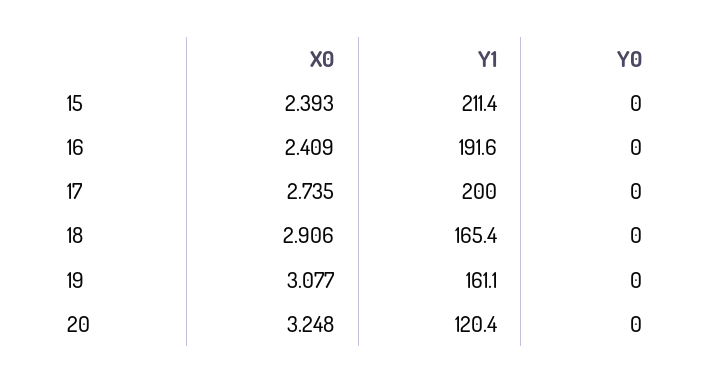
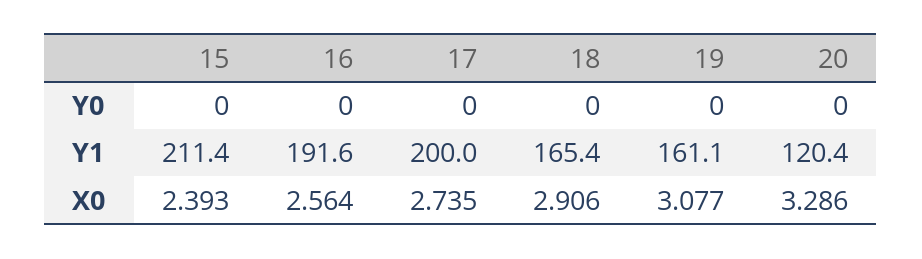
X0, 16: 2.409 -> 2.564
X0, 20: 3.248 -> 3.286

